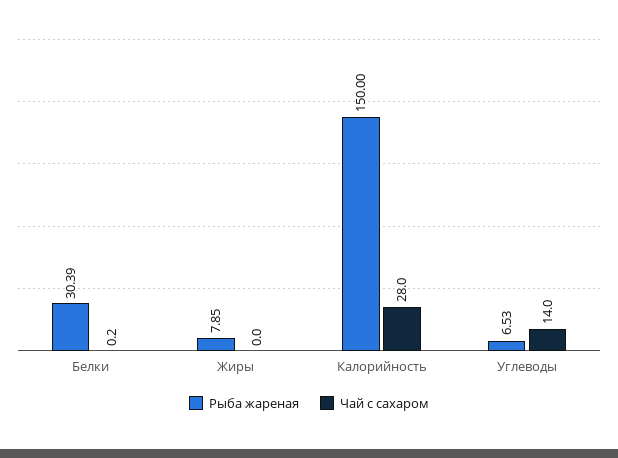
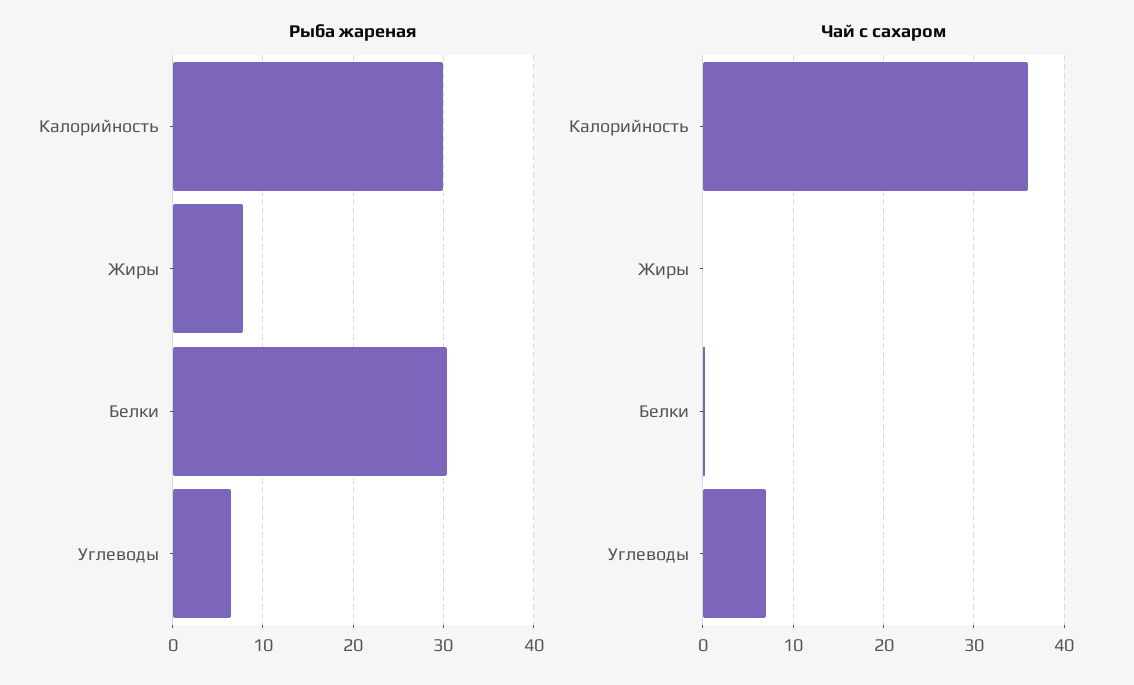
Рыба жареная, Калорийность: 150 -> 30
Чай с сахаром, Калорийность: 28 -> 36
Чай с сахаром, Углеводы: 14 -> 7

